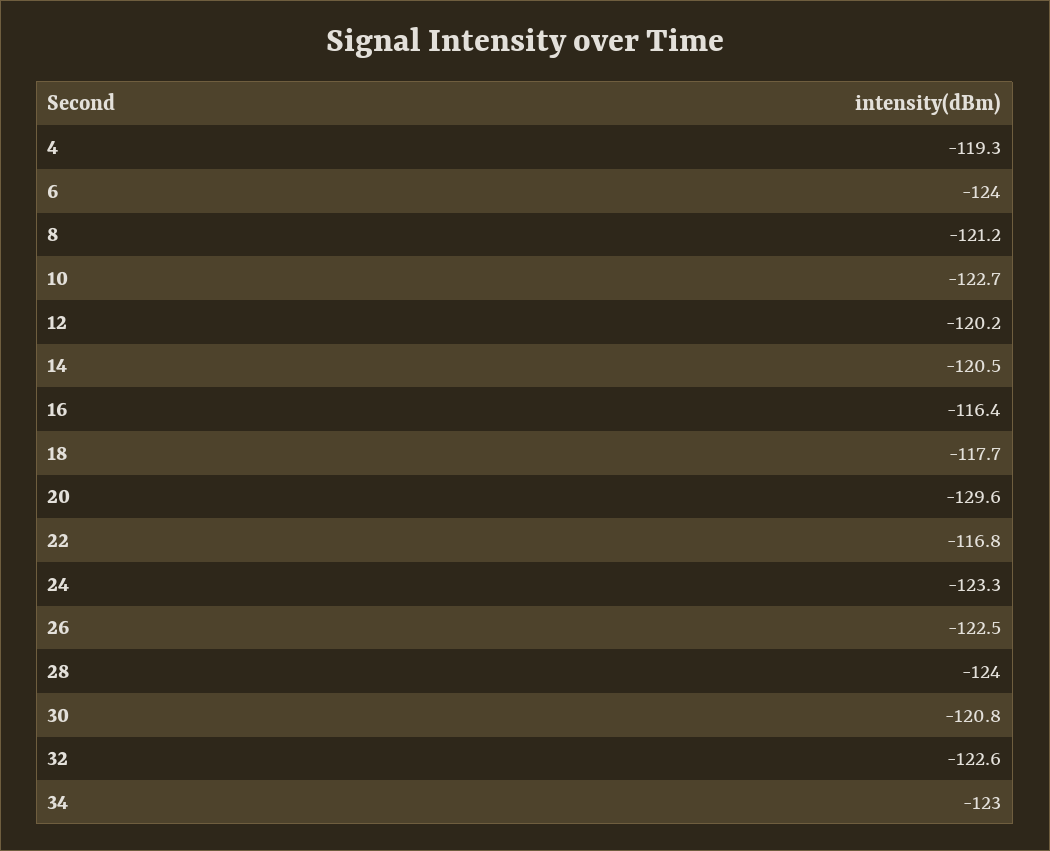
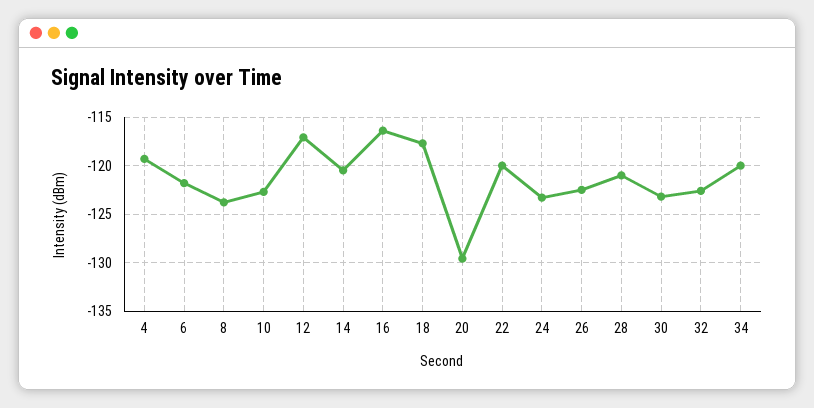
6: -124 -> -122
8: -121.2 -> -124
12: -120.2 -> -117
22: -116.8 -> -120
28: -124 -> -121
30: -120.8 -> -123
34: -123 -> -120

